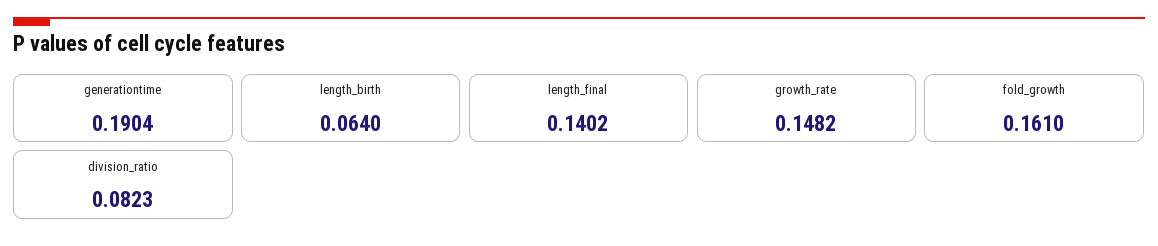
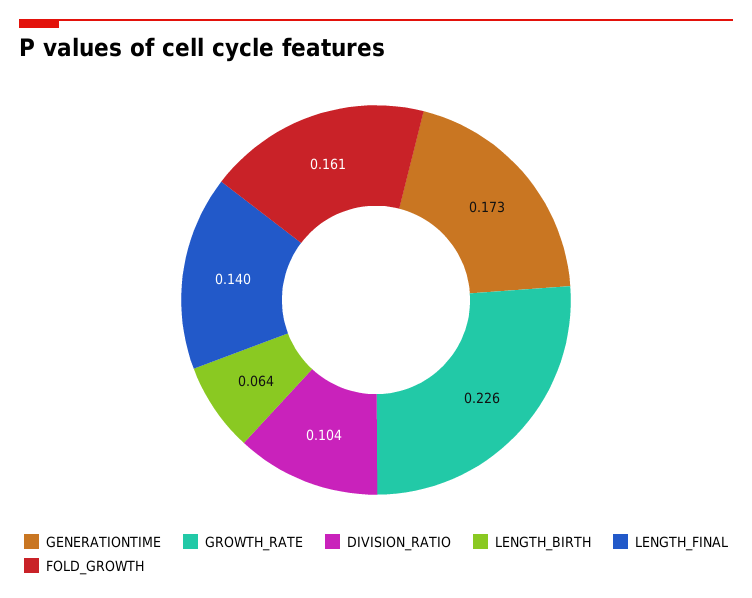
generationtime: 0.1904 -> 0.173
growth_rate: 0.1482 -> 0.226
division_ratio: 0.0823 -> 0.104

